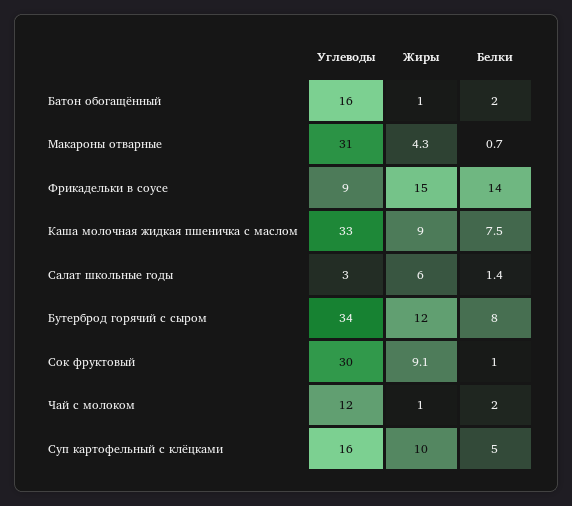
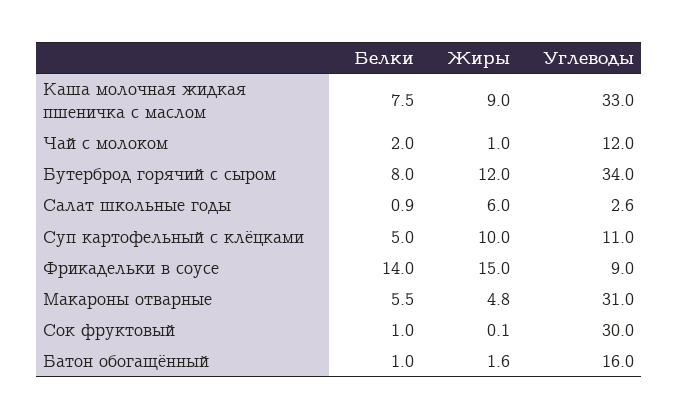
Жиры, Батон обогащённый: 1 -> 1.6
Белки, Батон обогащённый: 2 -> 1
Жиры, Макароны отварные: 4.3 -> 4.8
Белки, Макароны отварные: 0.7 -> 5.5
Белки, Салат школьные годы: 1.4 -> 0.9
Жиры, Сок фруктовый: 9.1 -> 0.1
Углеводы, Суп картофельный с клёцками: 16 -> 11

